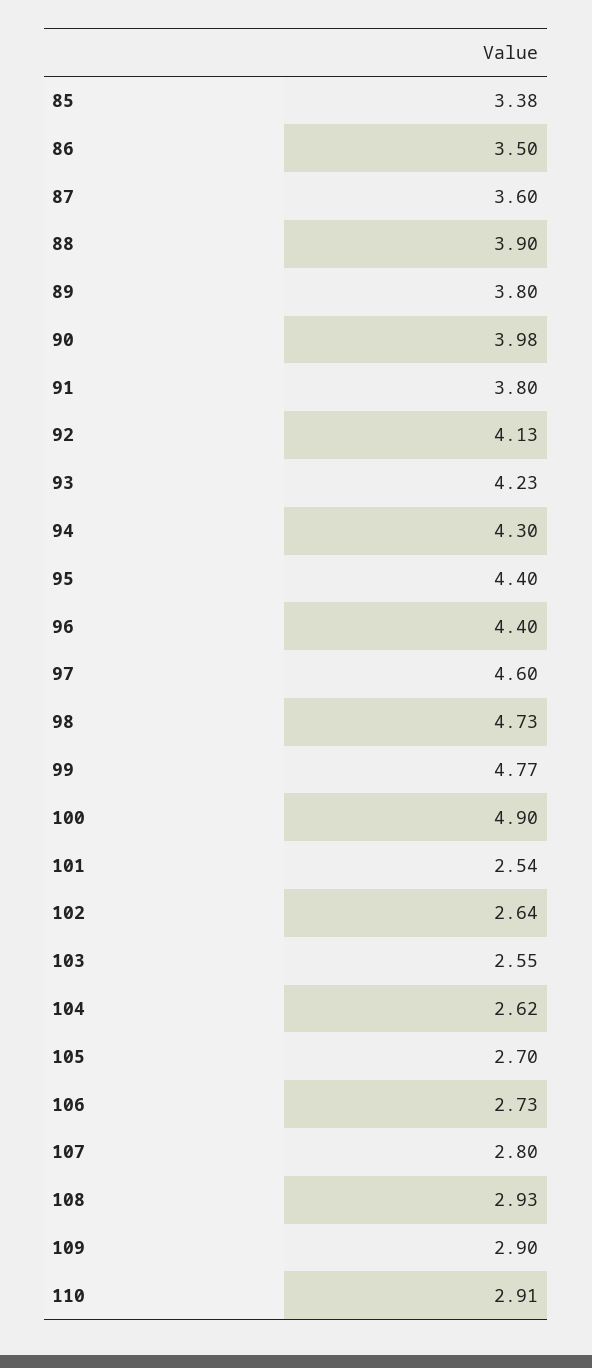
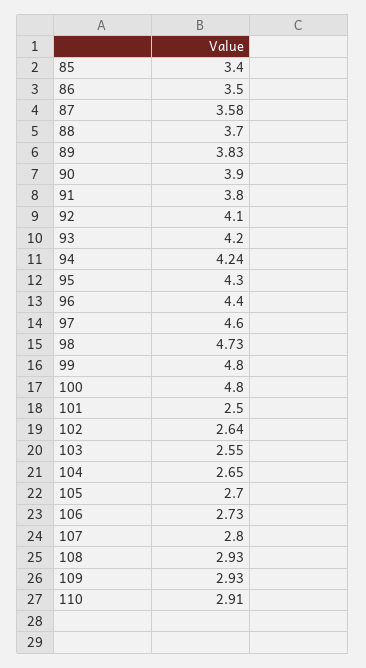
85: 3.38 -> 3.4
87: 3.6 -> 3.58
88: 3.9 -> 3.7
89: 3.8 -> 3.83
90: 3.98 -> 3.9
92: 4.13 -> 4.1
93: 4.23 -> 4.2
94: 4.3 -> 4.24
95: 4.4 -> 4.3
99: 4.77 -> 4.8
100: 4.9 -> 4.8
101: 2.54 -> 2.5
104: 2.62 -> 2.65
109: 2.9 -> 2.93

